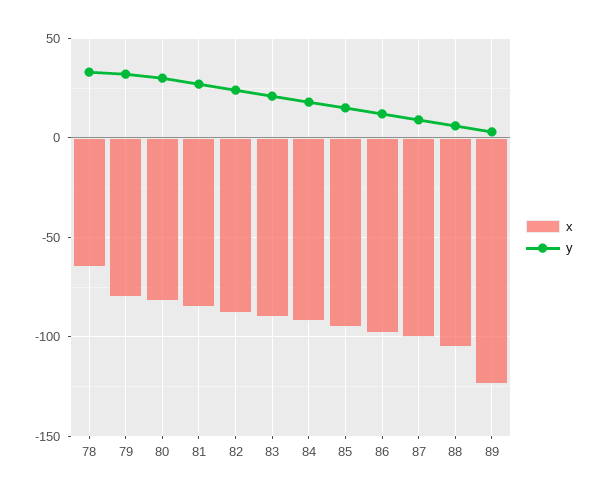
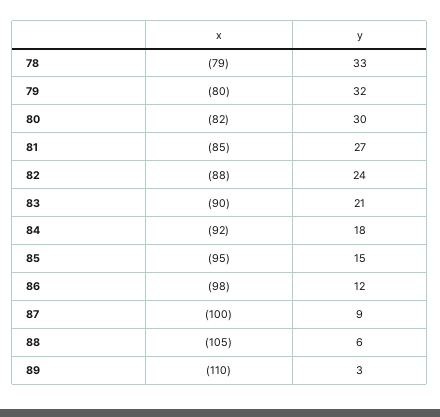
x, 78: -65 -> -79
x, 89: -125 -> -110

